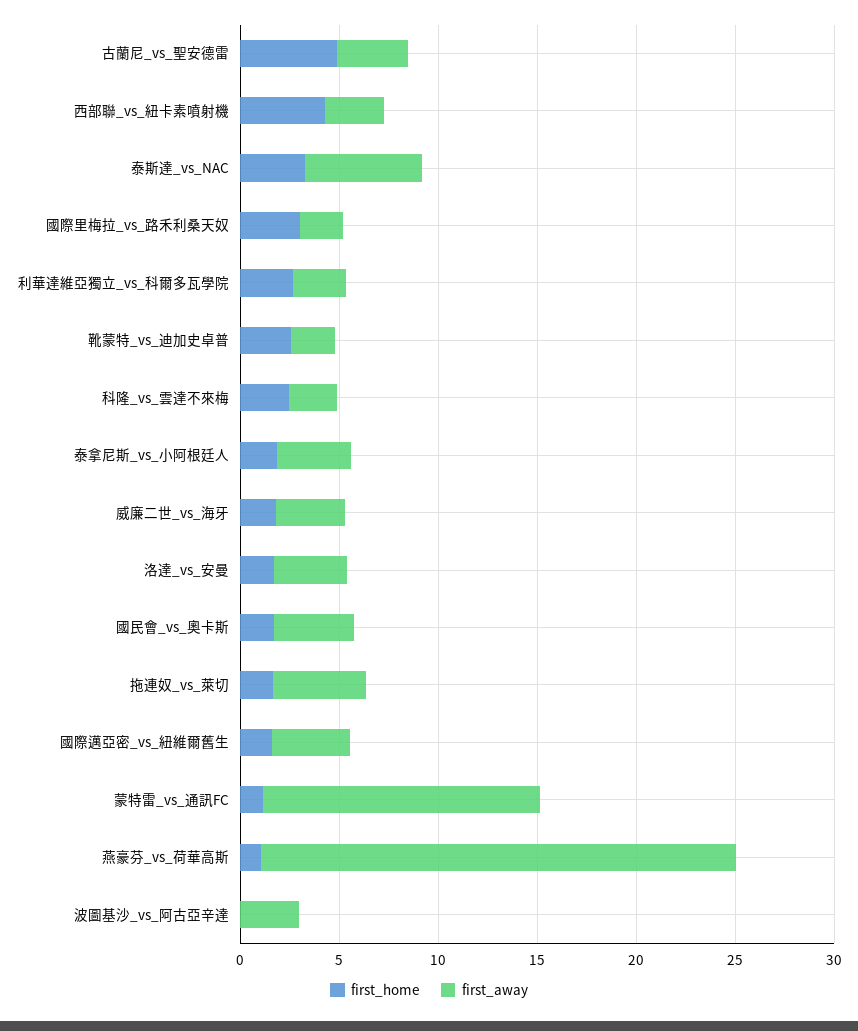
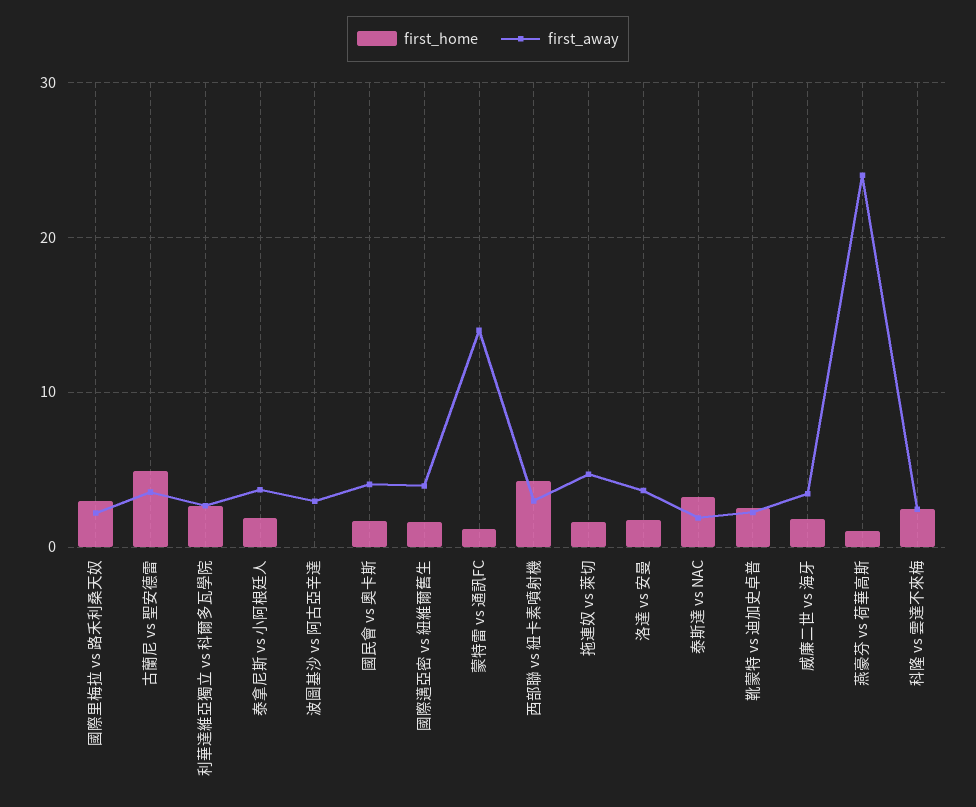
first_away, 泰斯達_vs_NAC: 6 -> 2

